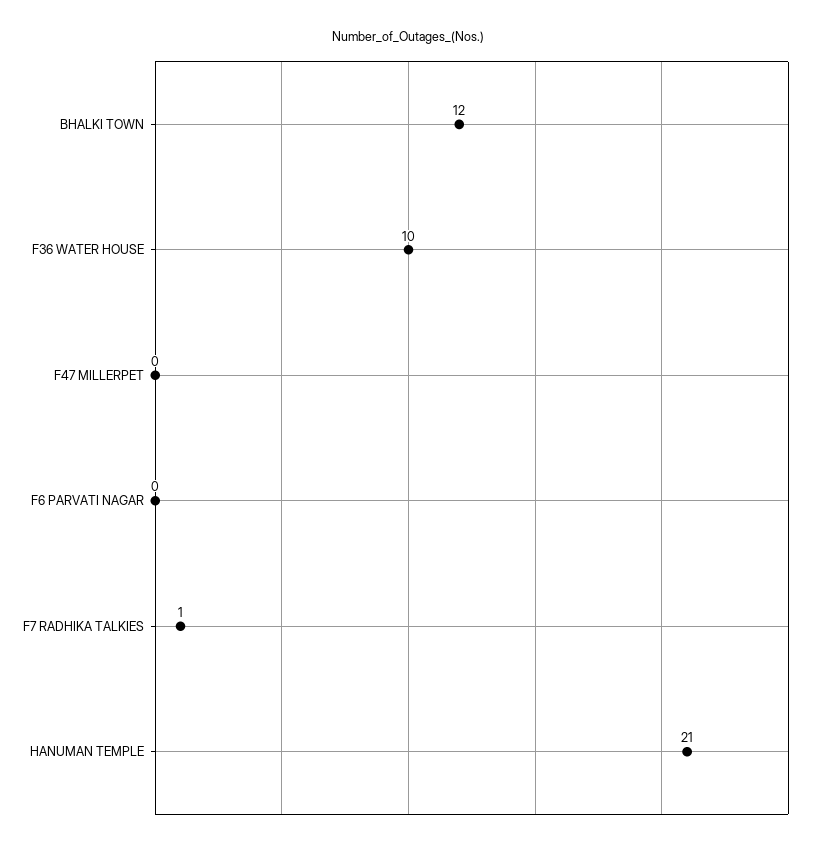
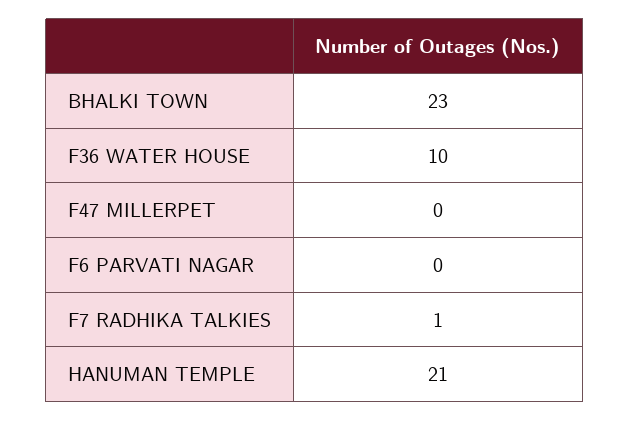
BHALKI TOWN: 12 -> 23

